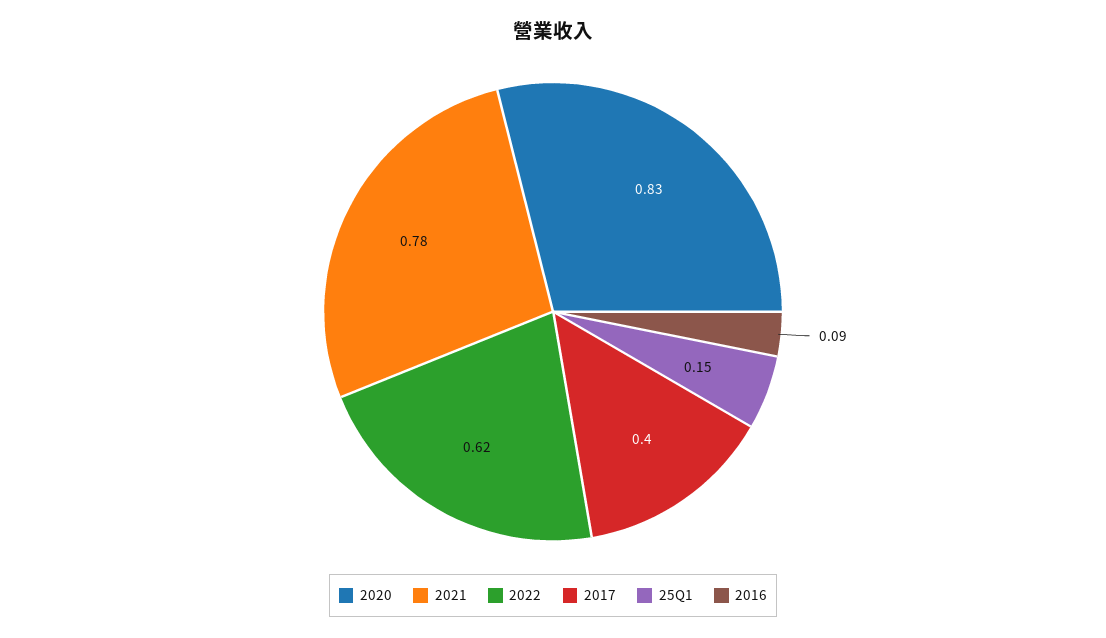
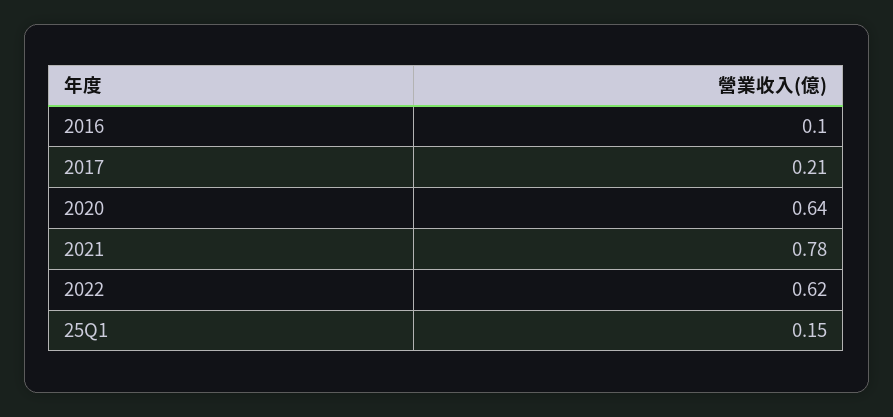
2020: 0.83 -> 0.64
2017: 0.4 -> 0.21
2016: 0.09 -> 0.1

